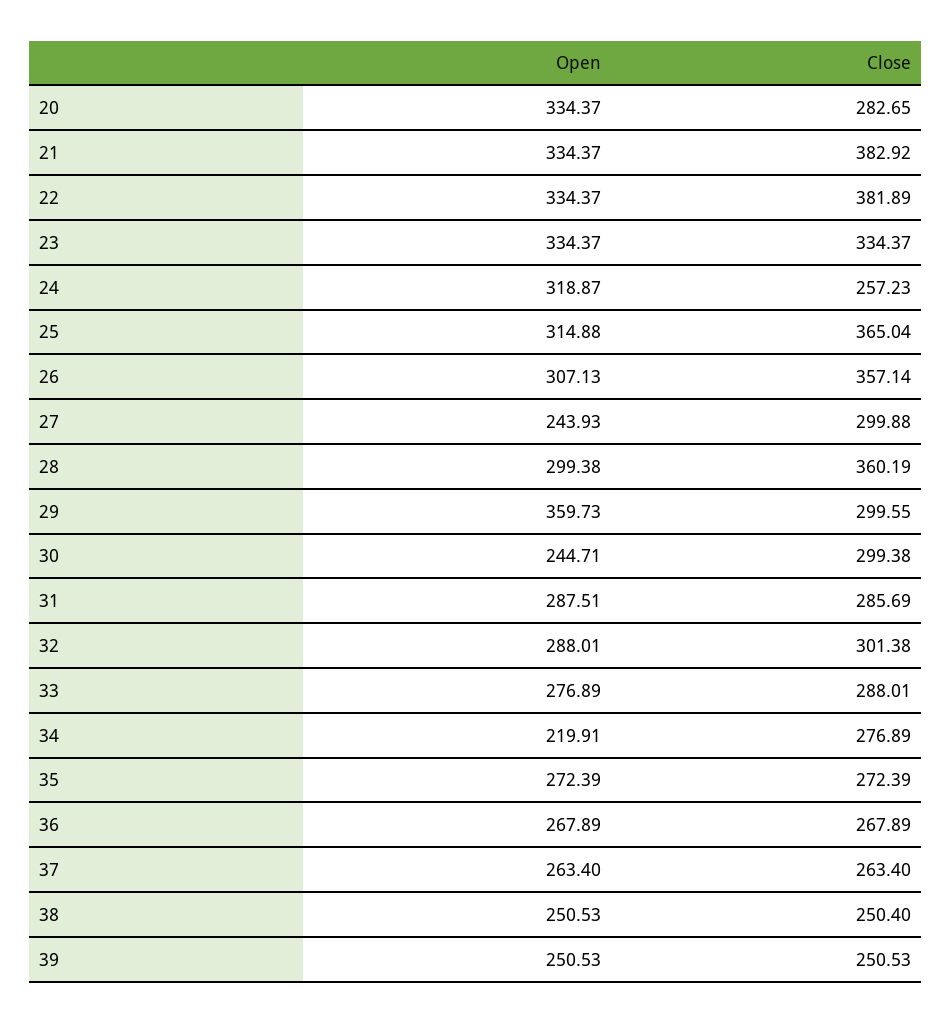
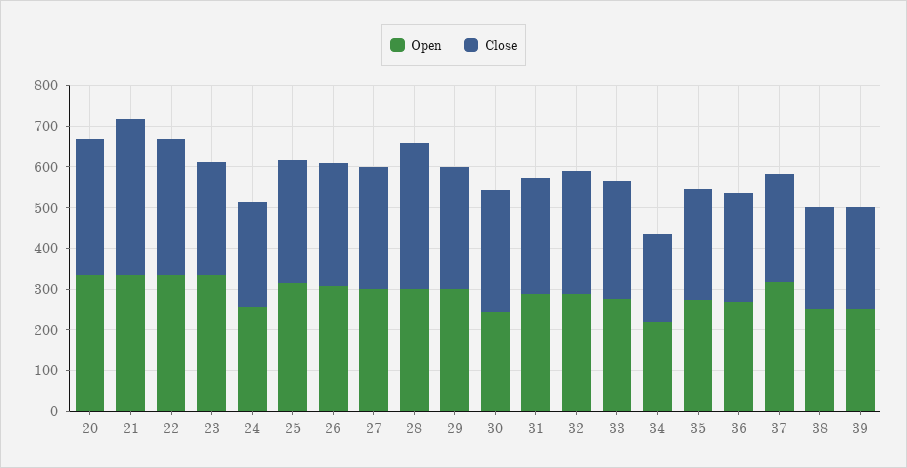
Close, 20: 282.65 -> 340
Close, 22: 381.89 -> 340
Close, 23: 334.37 -> 280
Open, 24: 318.87 -> 260
Close, 25: 365.04 -> 300
Close, 26: 357.14 -> 300
Open, 27: 243.93 -> 300
Open, 29: 359.73 -> 300
Close, 34: 276.89 -> 220
Open, 37: 263.4 -> 320

